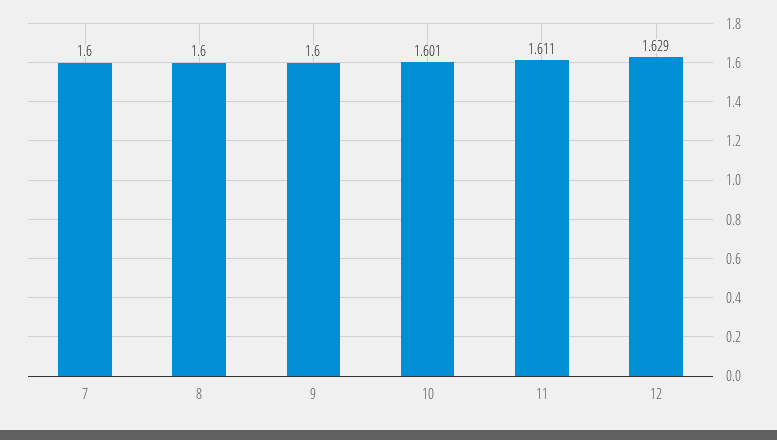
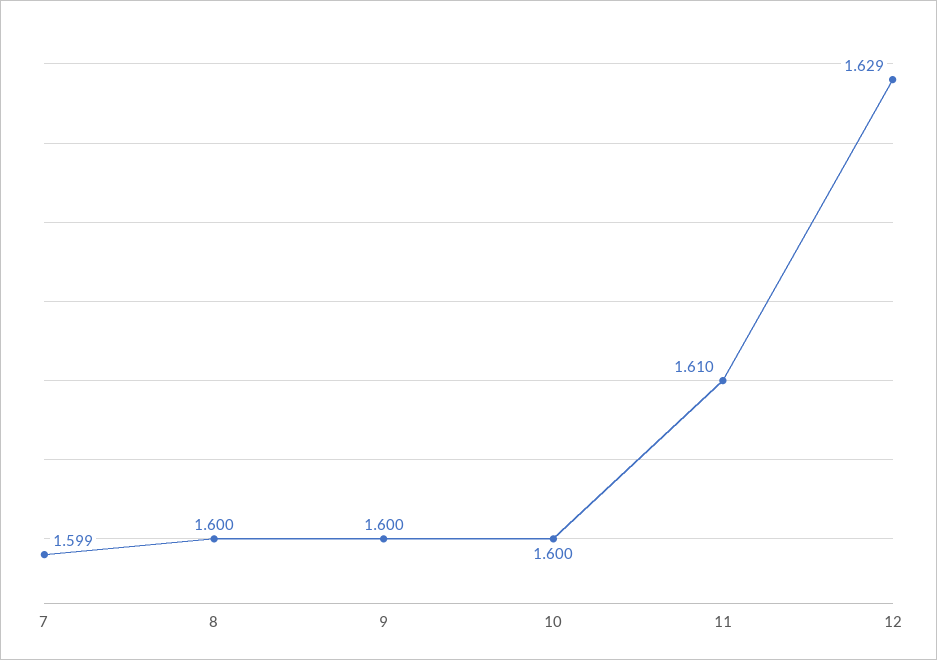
7: 1.6 -> 1.599
10: 1.601 -> 1.6
11: 1.611 -> 1.61

